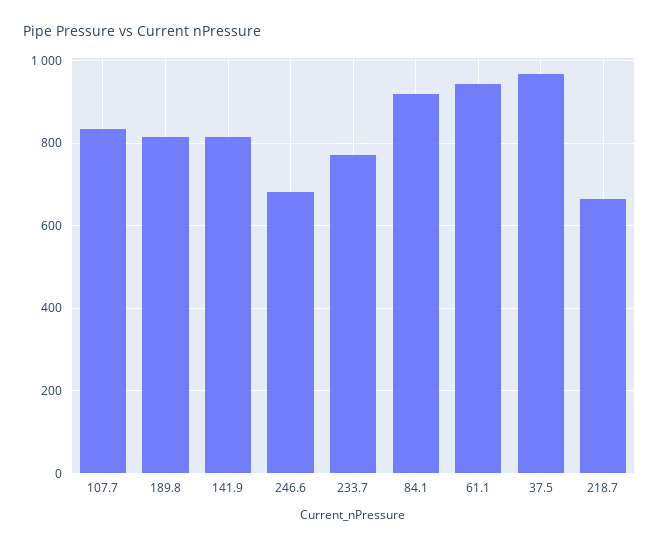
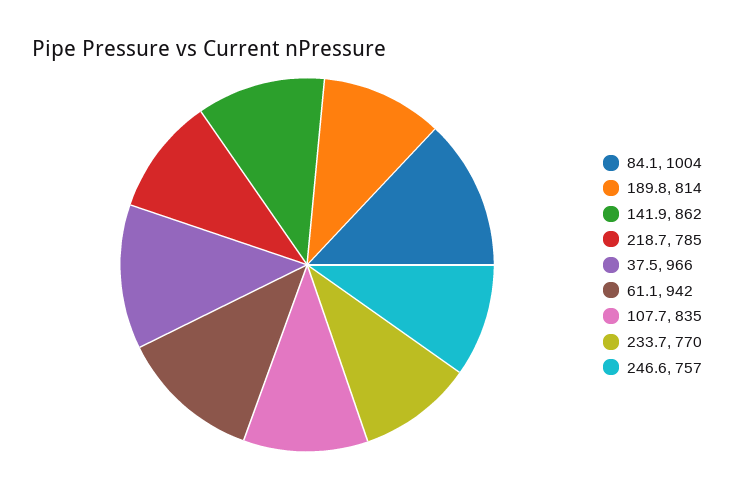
141.9: 820 -> 862
246.6: 680 -> 757
84.1: 920 -> 1004
218.7: 660 -> 785

